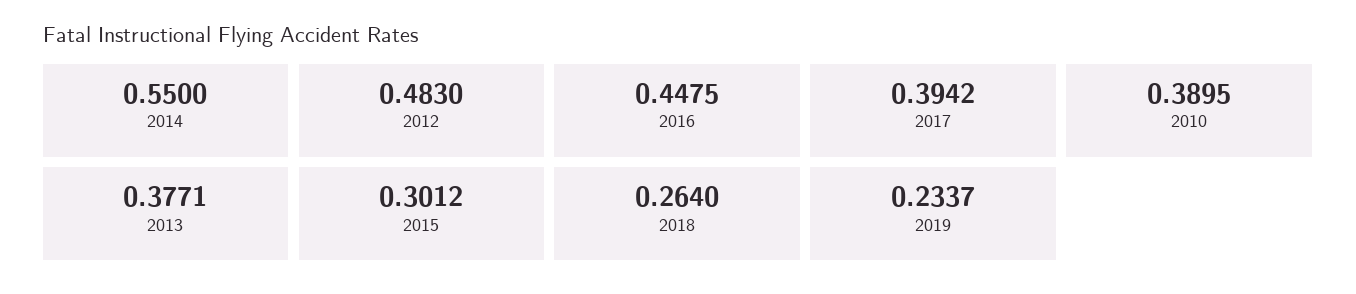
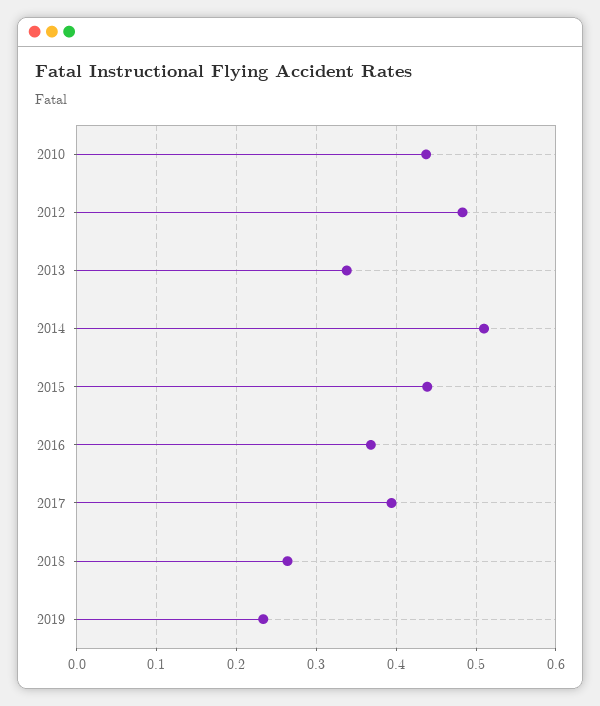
2014: 0.55 -> 0.51
2016: 0.4475 -> 0.37
2010: 0.3895 -> 0.44
2013: 0.3771 -> 0.34
2015: 0.3012 -> 0.44

